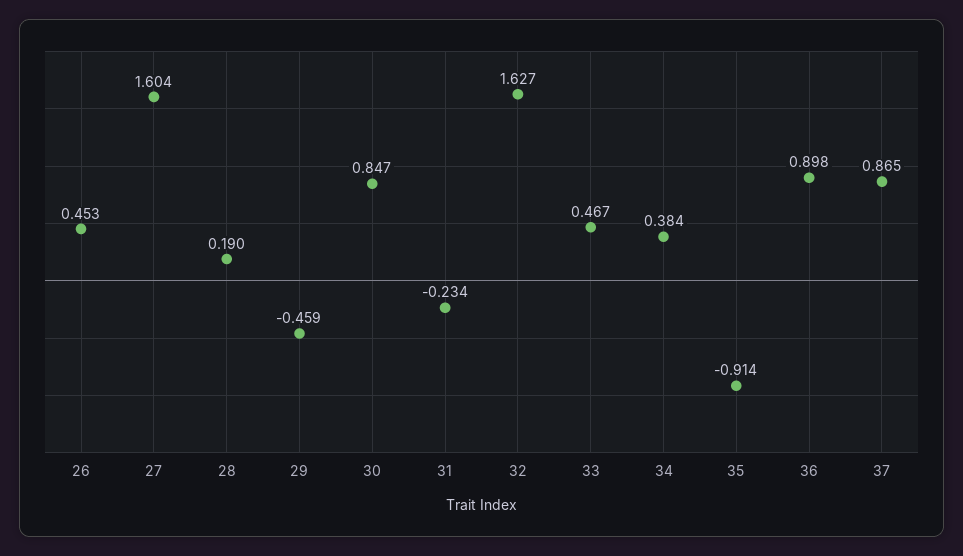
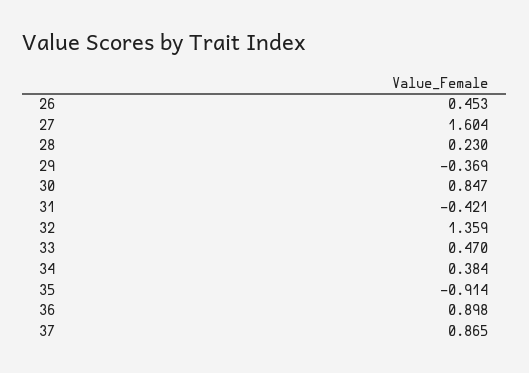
28: 0.19 -> 0.23
29: -0.459 -> -0.369
31: -0.234 -> -0.421
32: 1.627 -> 1.359
33: 0.467 -> 0.47

